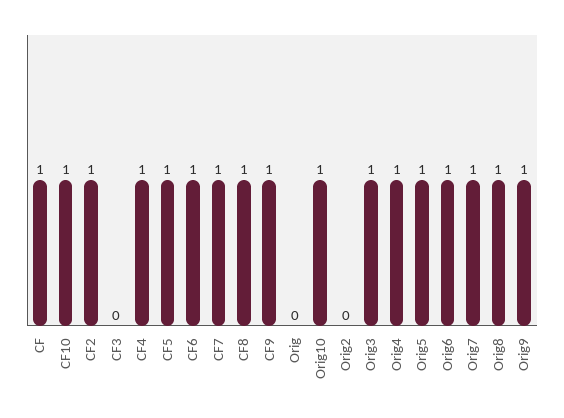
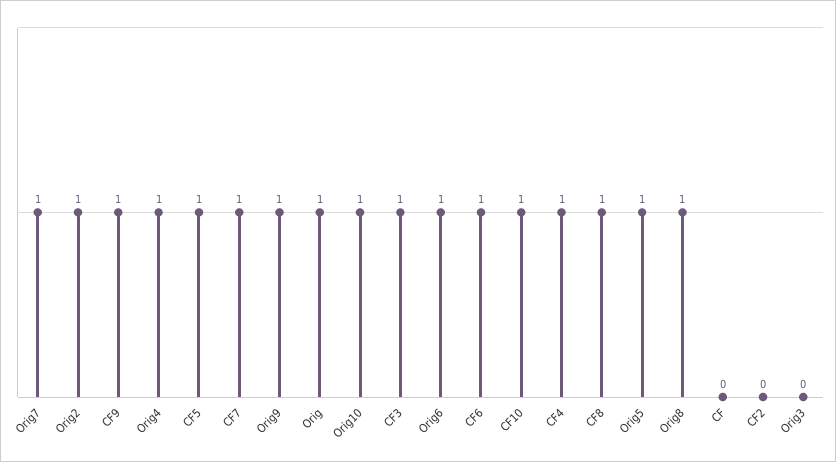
CF: 1 -> 0
CF2: 1 -> 0
CF3: 0 -> 1
Orig: 0 -> 1
Orig2: 0 -> 1
Orig3: 1 -> 0

